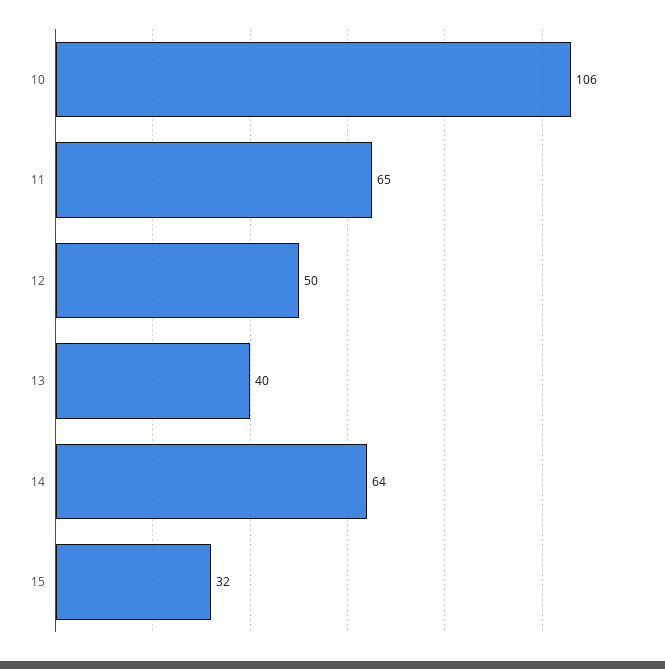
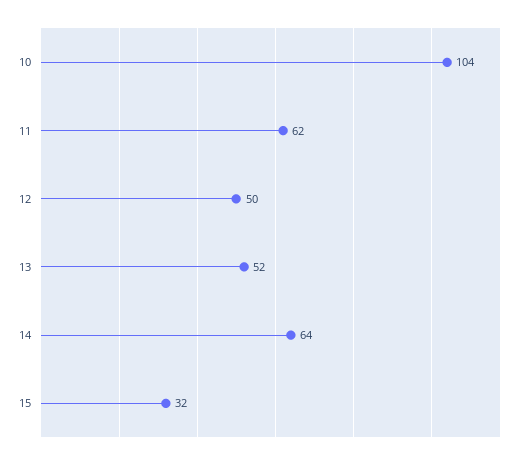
10: 106 -> 104
11: 65 -> 62
13: 40 -> 52

